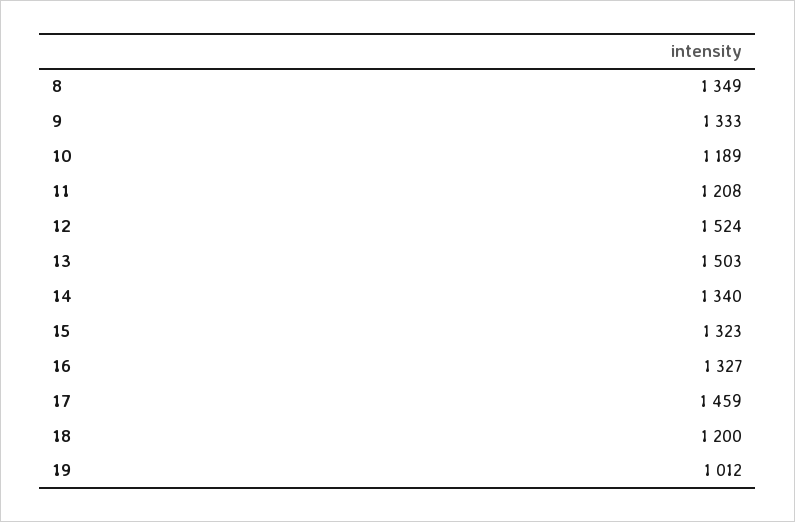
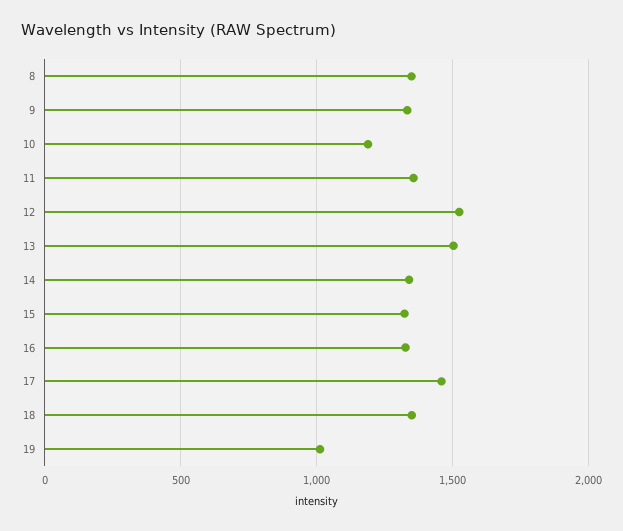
11: 1208 -> 1350
18: 1200 -> 1350

